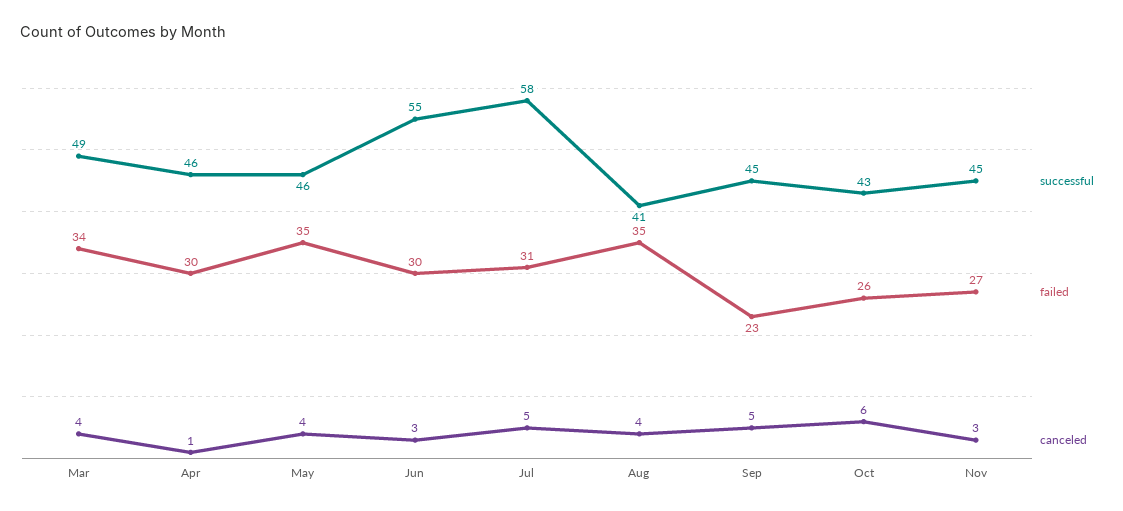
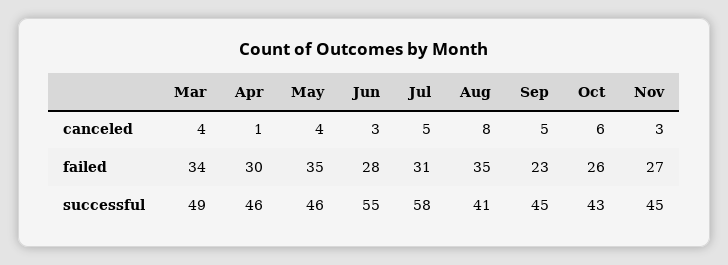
failed, Jun: 30 -> 28
canceled, Aug: 4 -> 8

